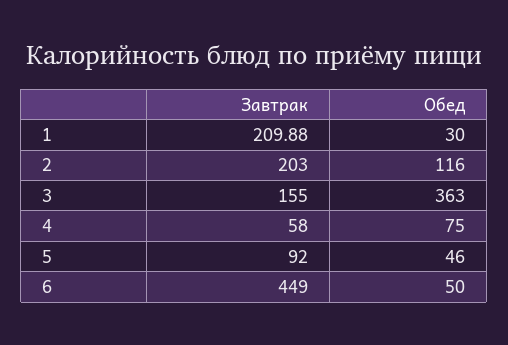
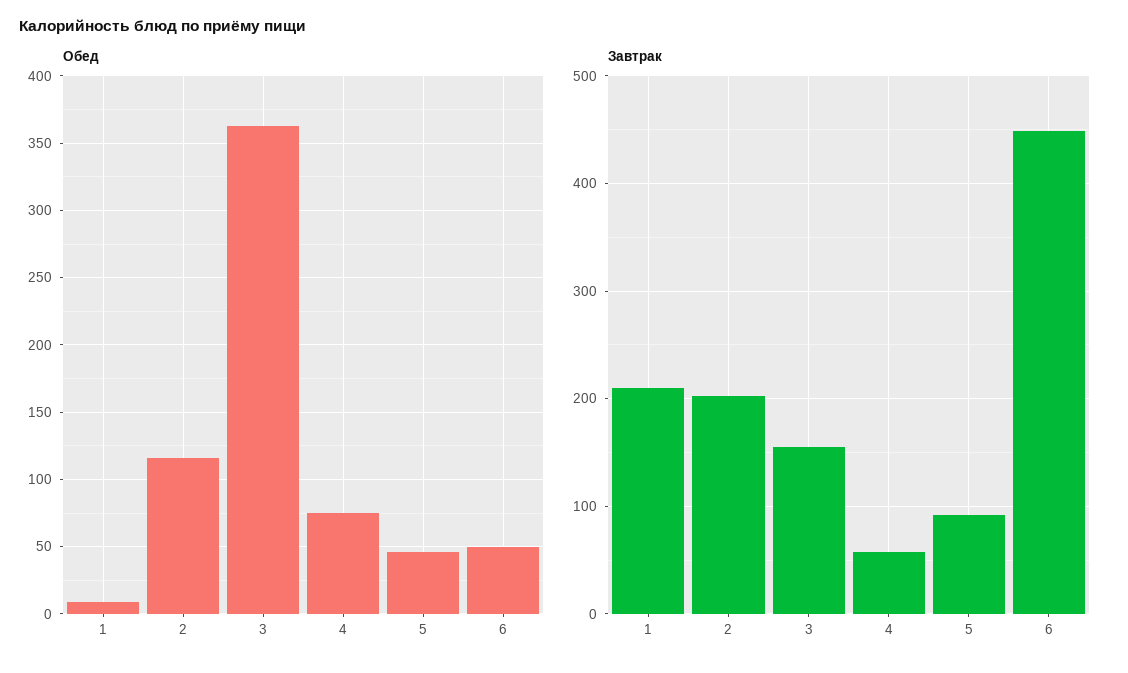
Обед, 1: 30 -> 10

